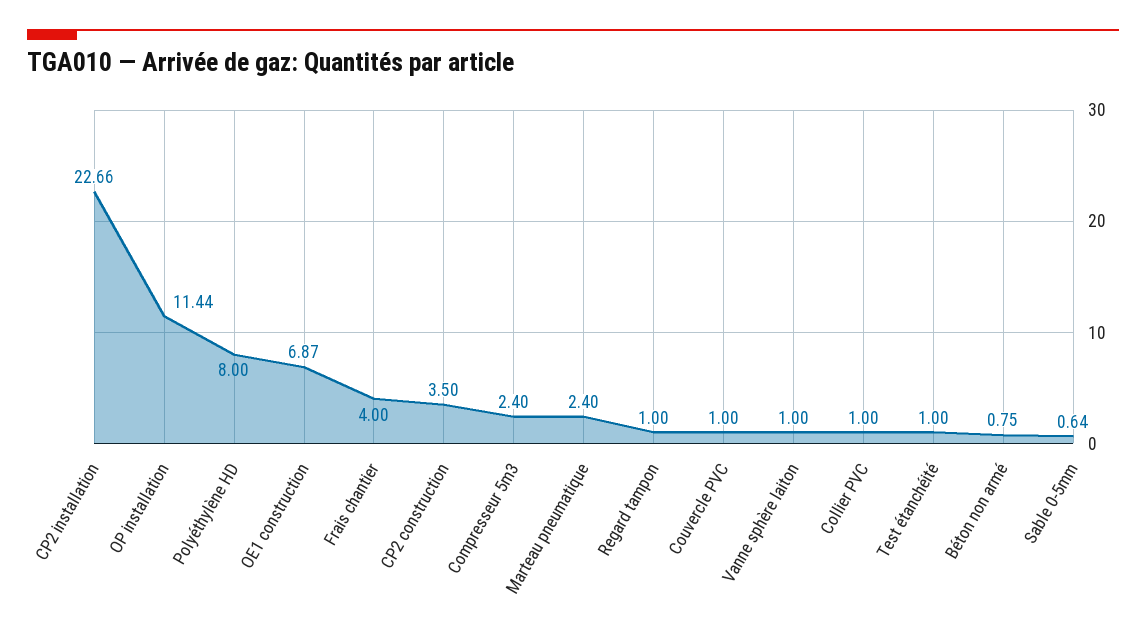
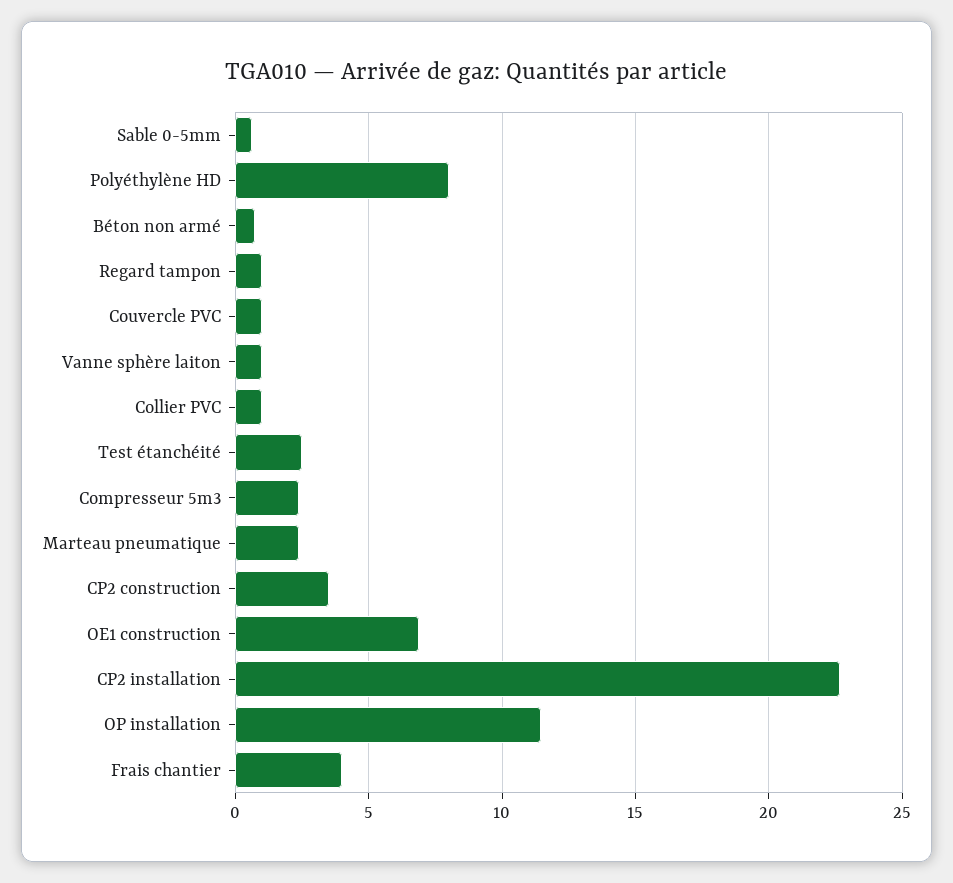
Test étanchéité: 1 -> 2.5

